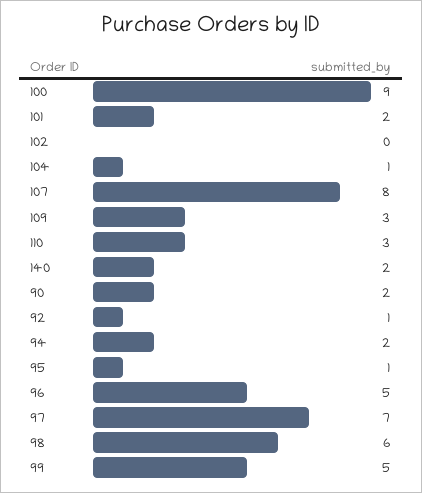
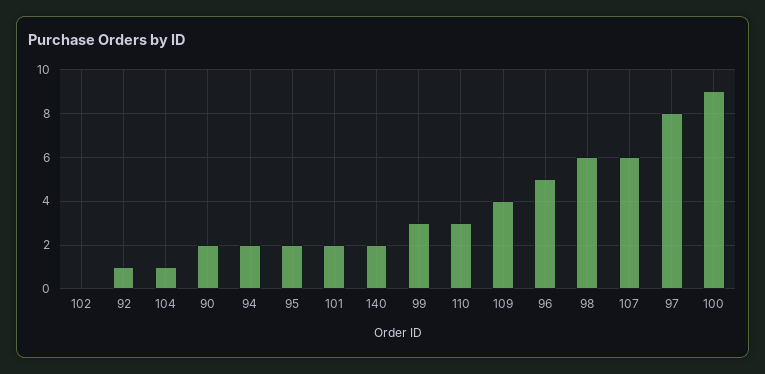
107: 8 -> 6
109: 3 -> 4
95: 1 -> 2
97: 7 -> 8
99: 5 -> 3

